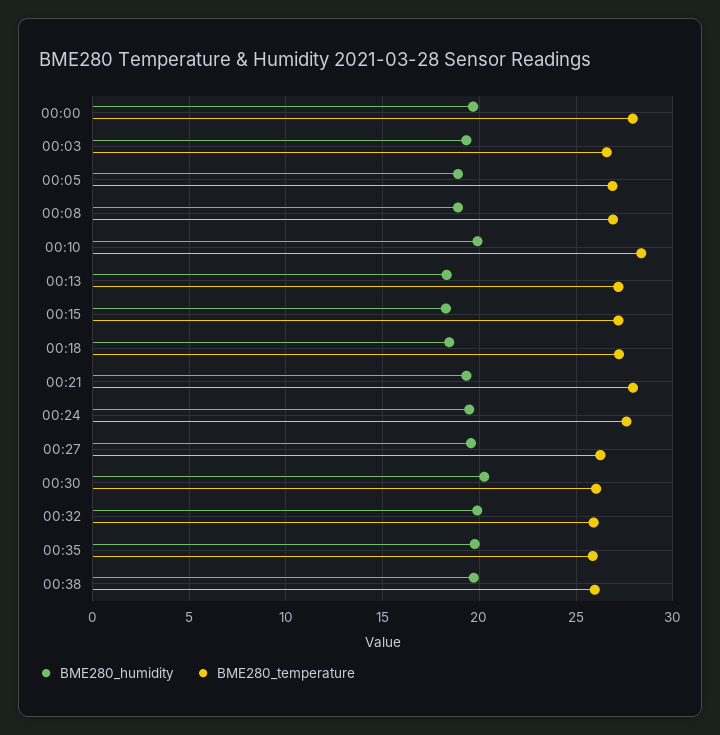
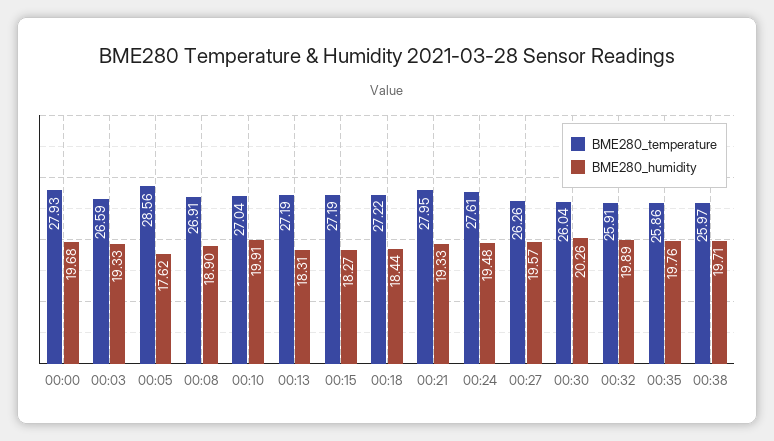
BME280_humidity, 00:05: 19 -> 17.62
BME280_temperature, 00:05: 27 -> 28.56
BME280_temperature, 00:10: 28.5 -> 27.04

